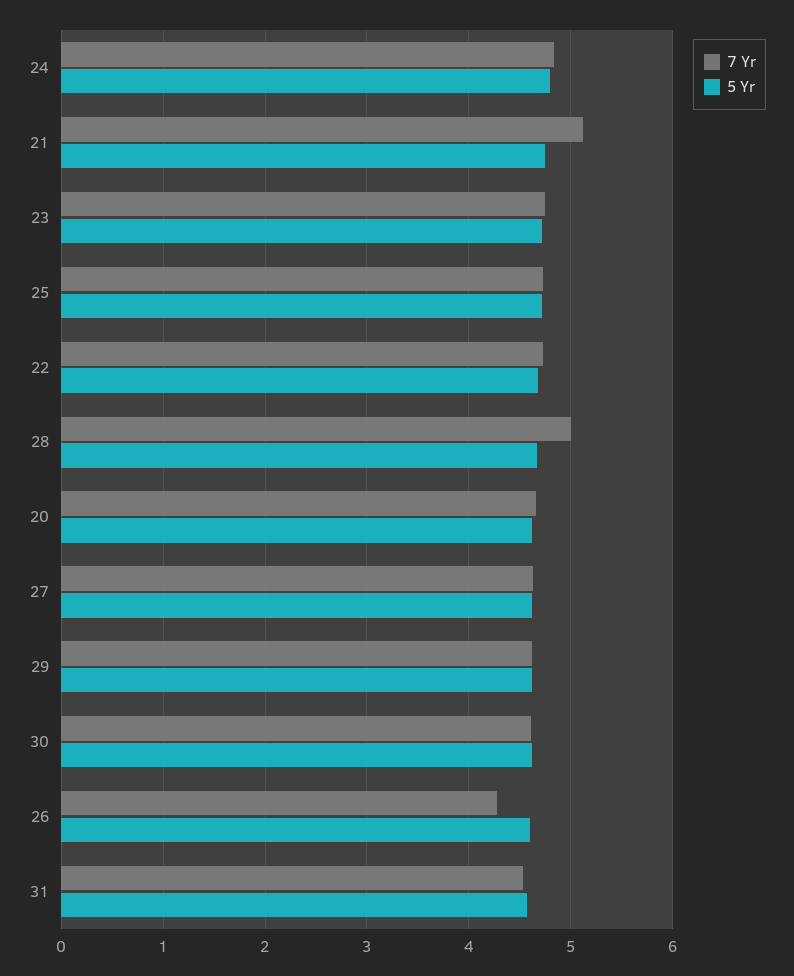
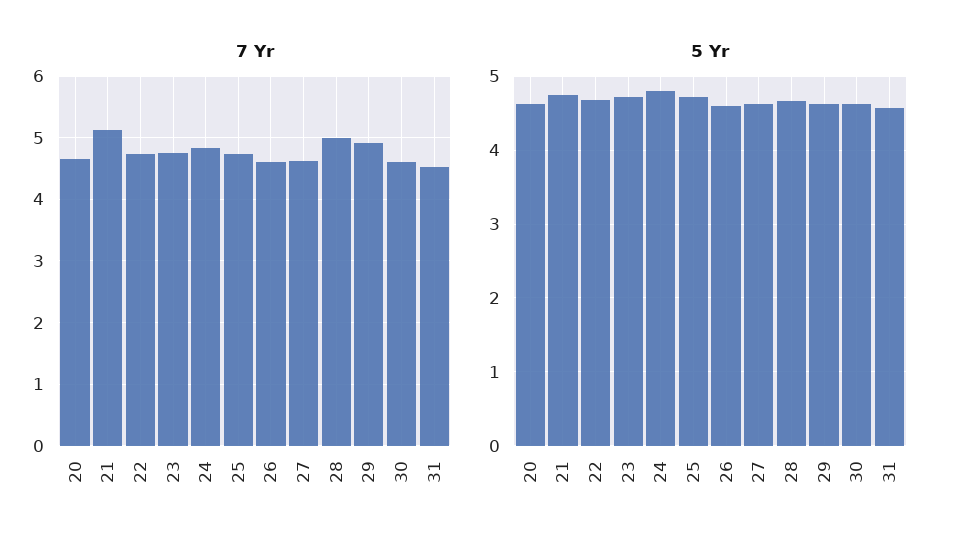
7 Yr, 29: 4.6 -> 4.9
7 Yr, 26: 4.3 -> 4.6

